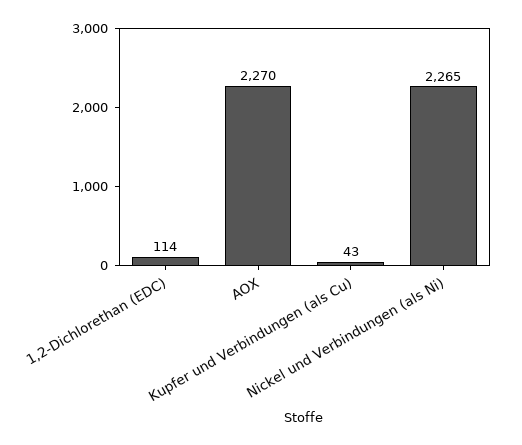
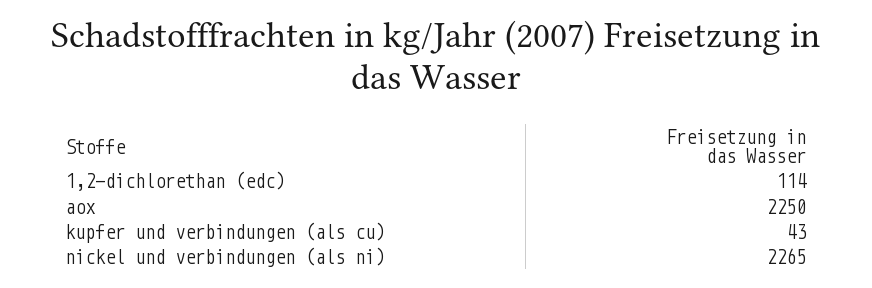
AOX: 2270 -> 2250

